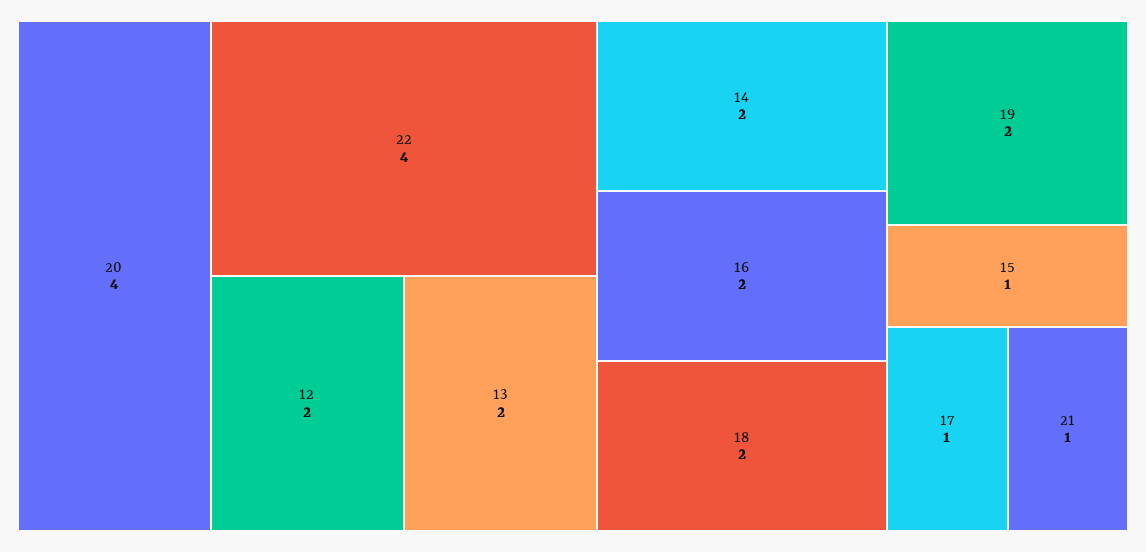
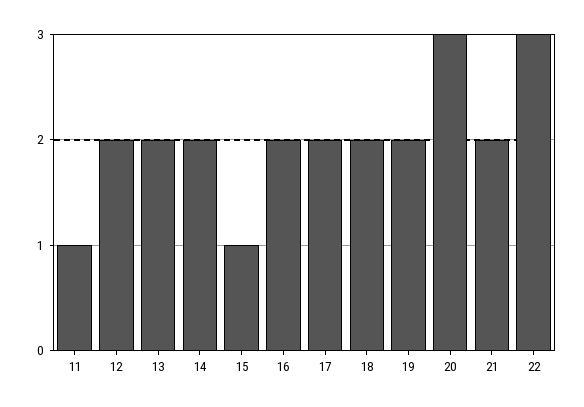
20: 4 -> 3
22: 4 -> 3
17: 1 -> 2
21: 1 -> 2
11: none -> 1

